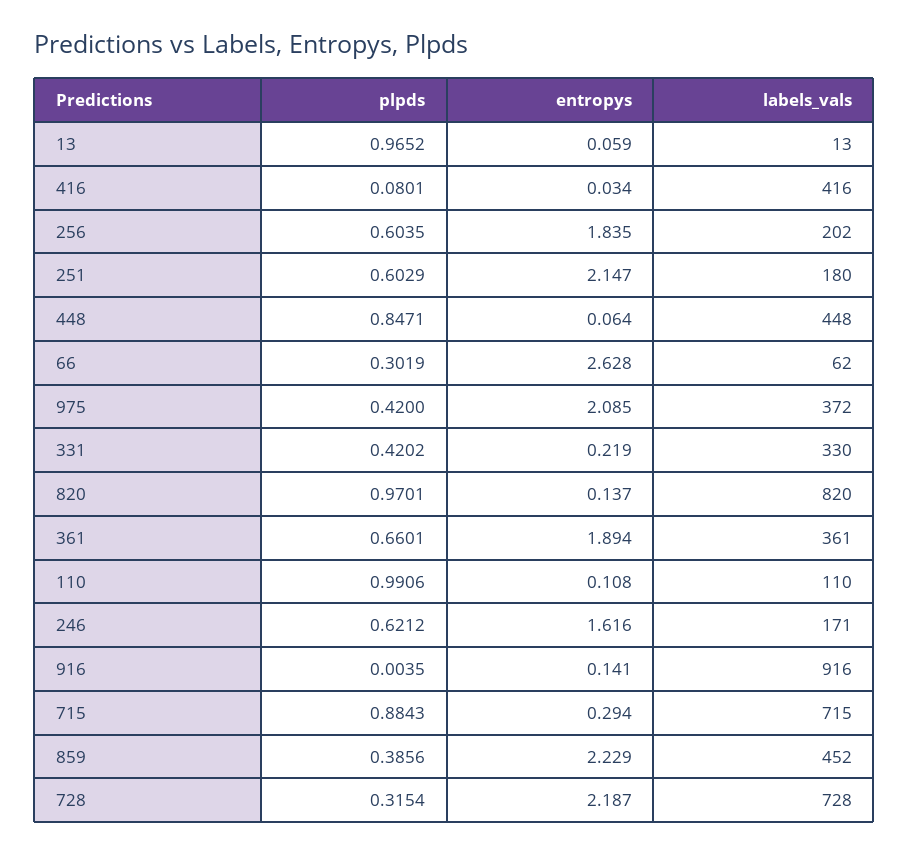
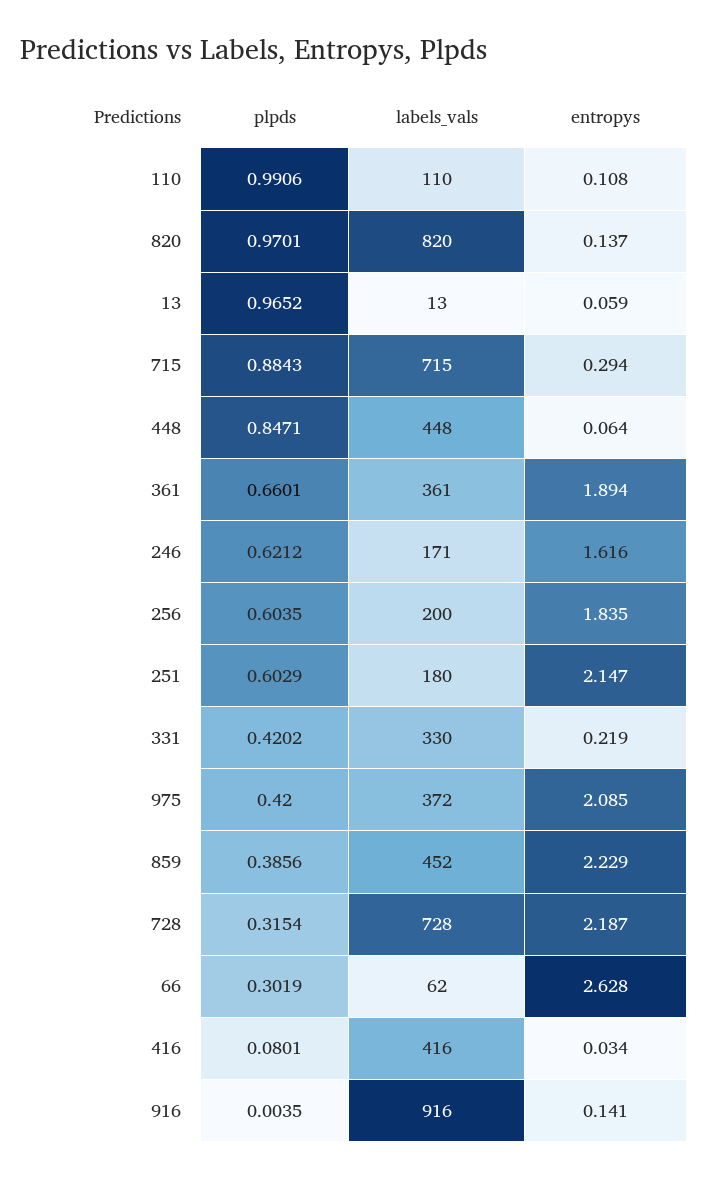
labels_vals, 256: 202 -> 200

